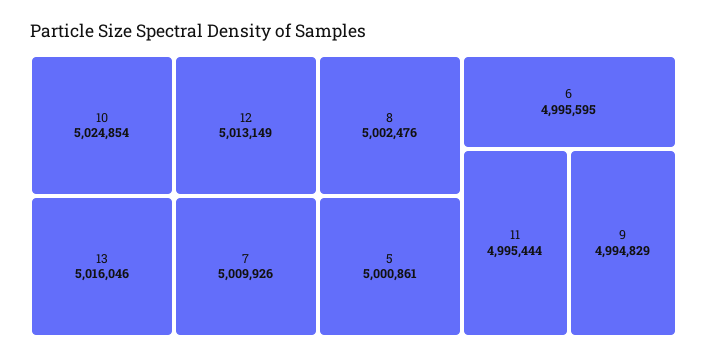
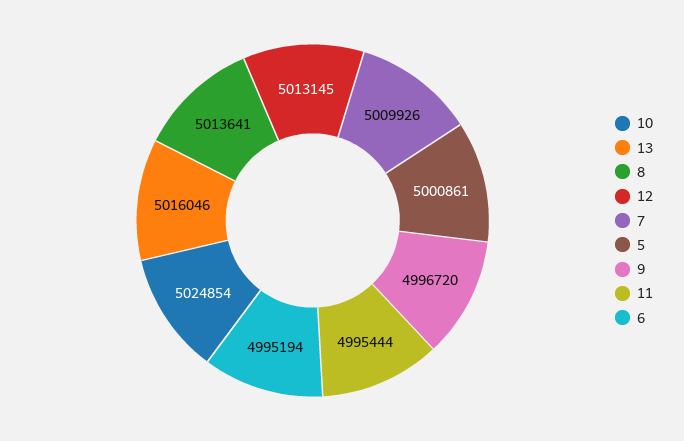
12: 5013149 -> 5013145
8: 5002476 -> 5013641
6: 4995595 -> 4995194
9: 4994829 -> 4996720

